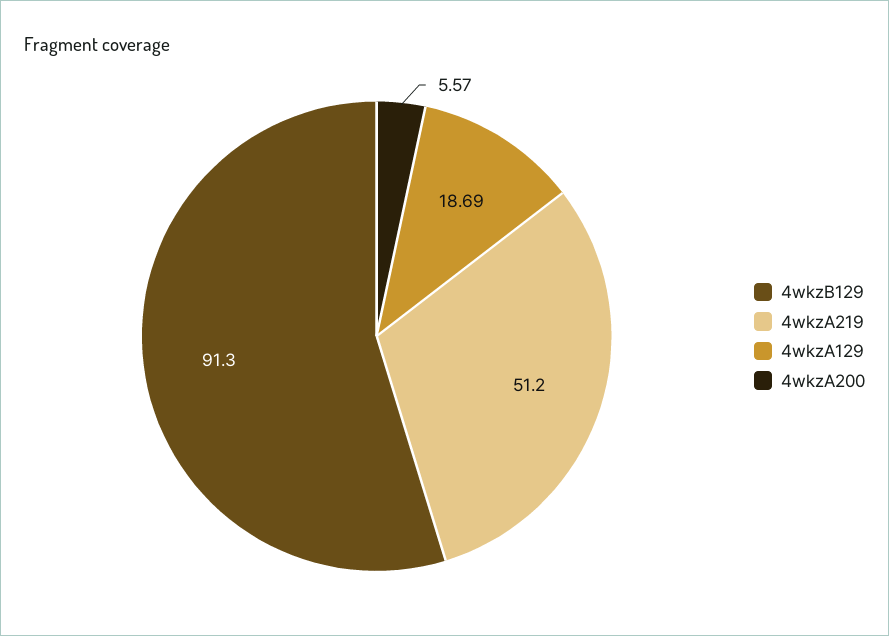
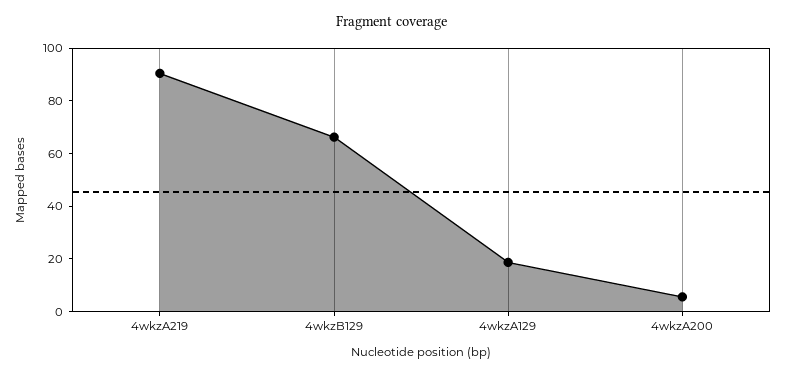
4wkzB129: 91.3 -> 65
4wkzA219: 51.2 -> 90

